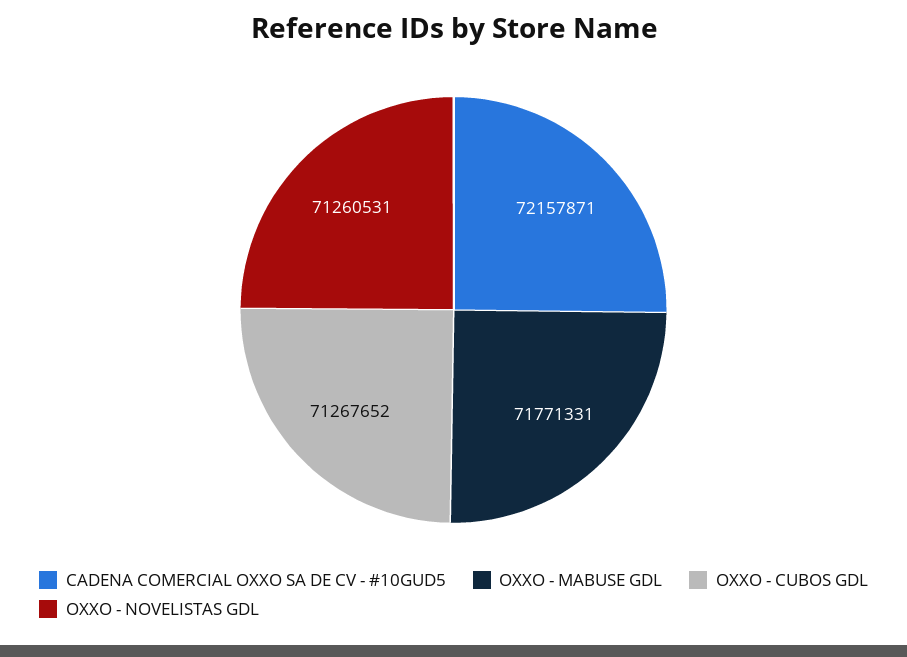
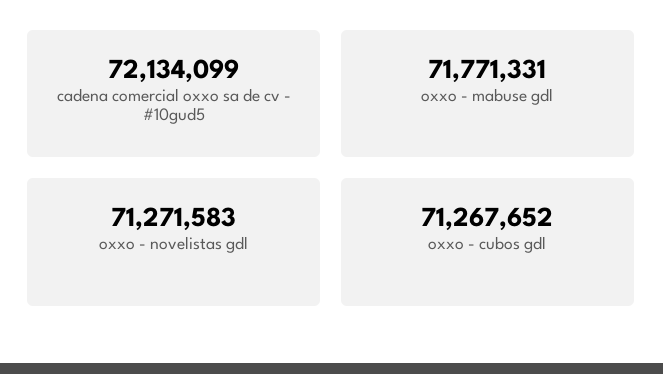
CADENA COMERCIAL OXXO SA DE CV - #10GUD5: 72157871 -> 72134099
OXXO - NOVELISTAS GDL: 71260531 -> 71271583

